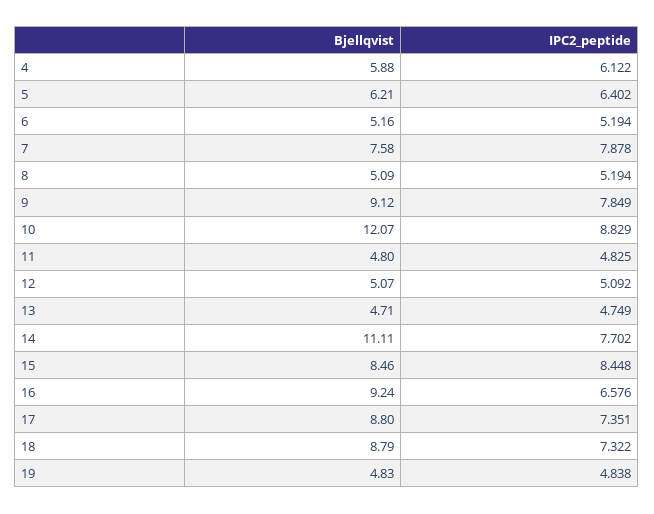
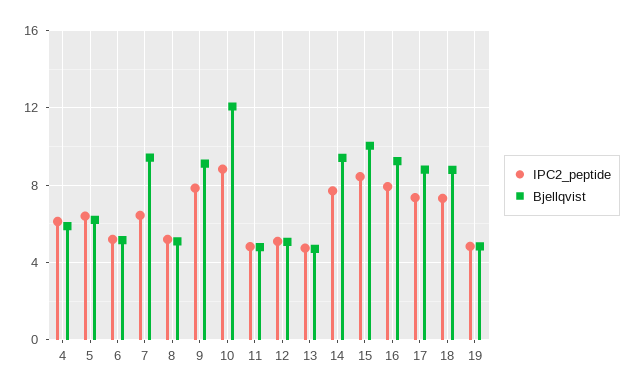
Bjellqvist, 7: 7.58 -> 9.5
IPC2_peptide, 7: 7.878 -> 6.5
Bjellqvist, 14: 11.11 -> 9.5
Bjellqvist, 15: 8.46 -> 10
IPC2_peptide, 16: 6.576 -> 8

